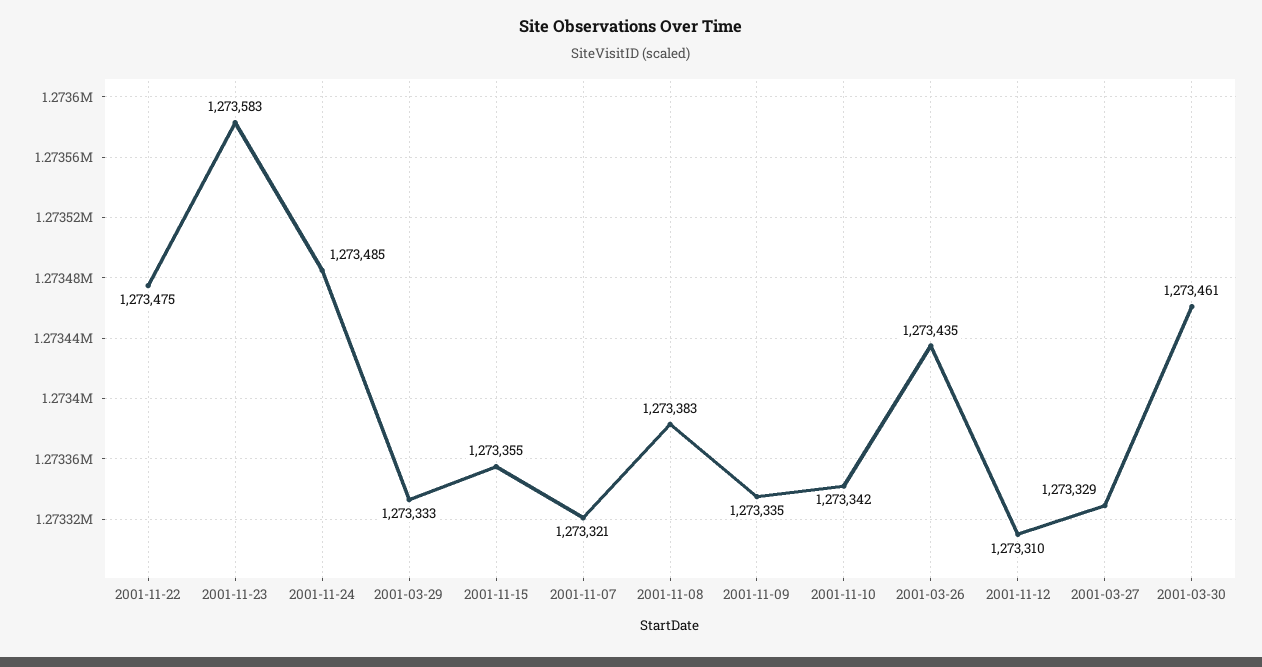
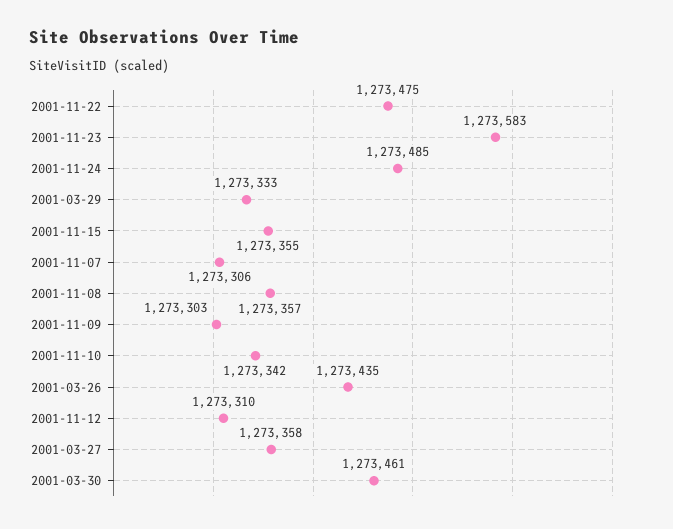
2001-11-07: 1273321 -> 1273306
2001-11-08: 1273383 -> 1273357
2001-11-09: 1273335 -> 1273303
2001-03-27: 1273329 -> 1273358

